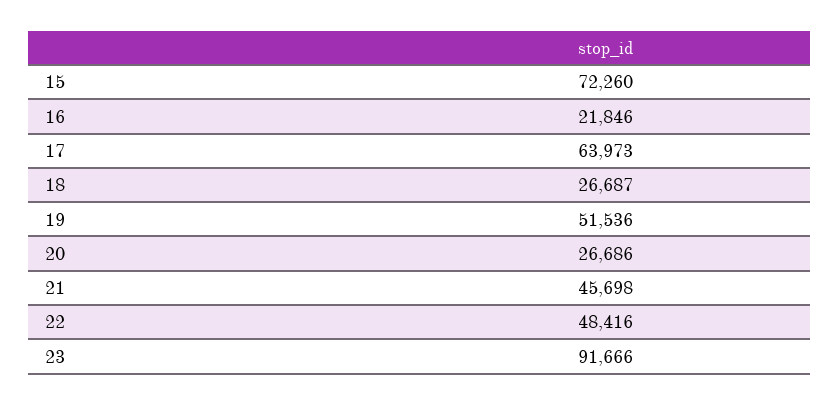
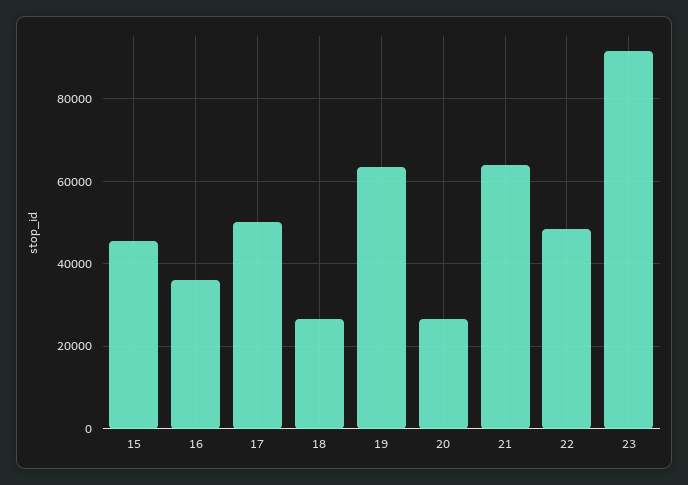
15: 72260 -> 46000
16: 21846 -> 36000
17: 63973 -> 50000
19: 51536 -> 64000
21: 45698 -> 64000

